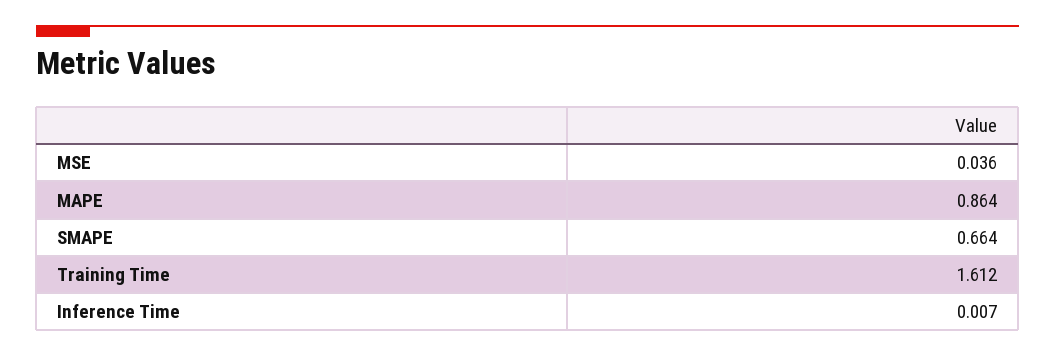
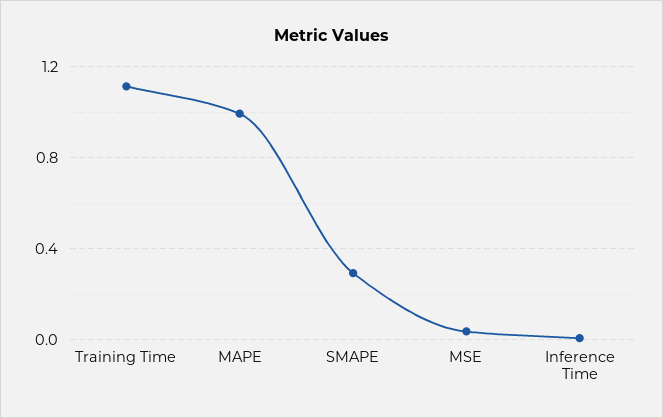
MAPE: 0.864 -> 1
SMAPE: 0.664 -> 0.3
Training Time: 1.612 -> 1.1

